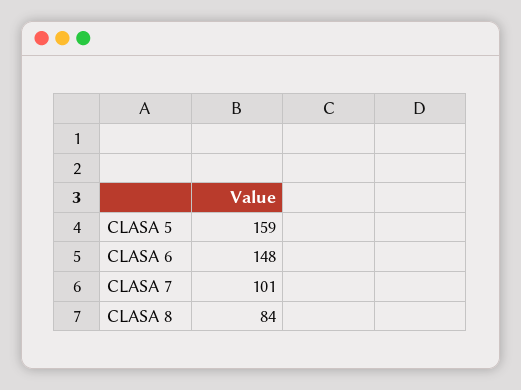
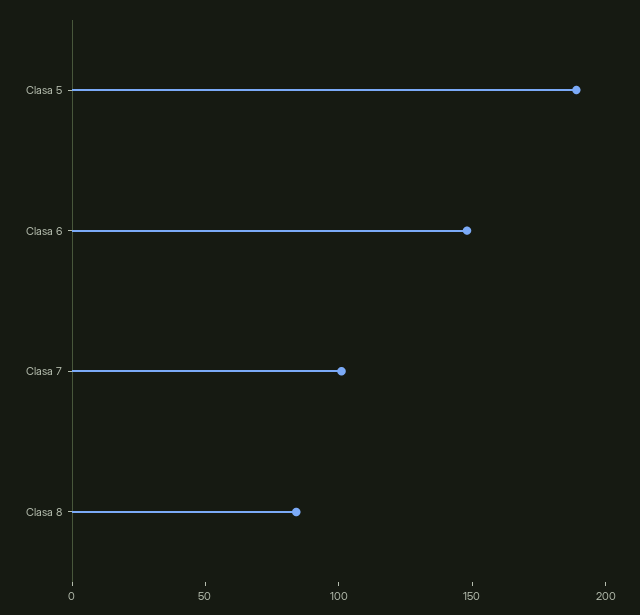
CLASA 5: 159 -> 190

